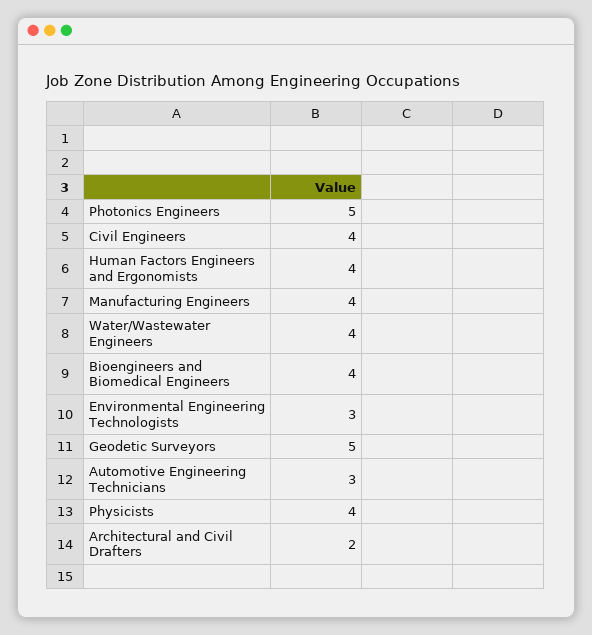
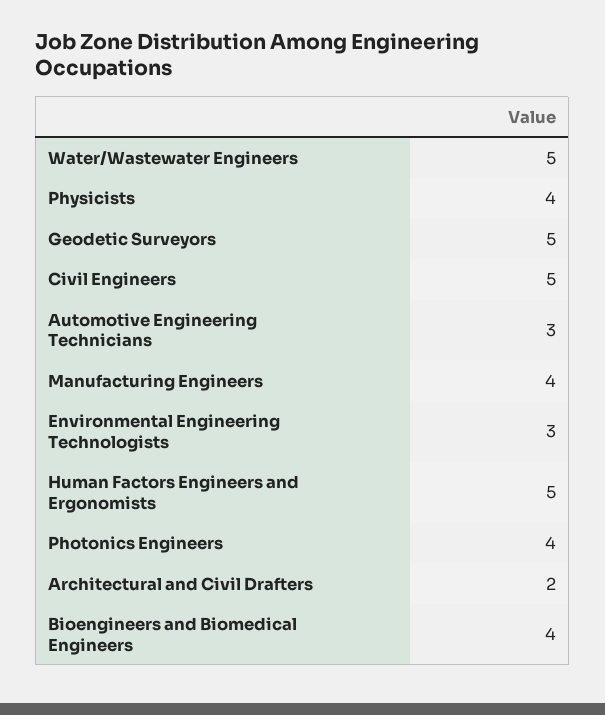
Photonics Engineers: 5 -> 4
Civil Engineers: 4 -> 5
Human Factors Engineers and Ergonomists: 4 -> 5
Water/Wastewater Engineers: 4 -> 5

